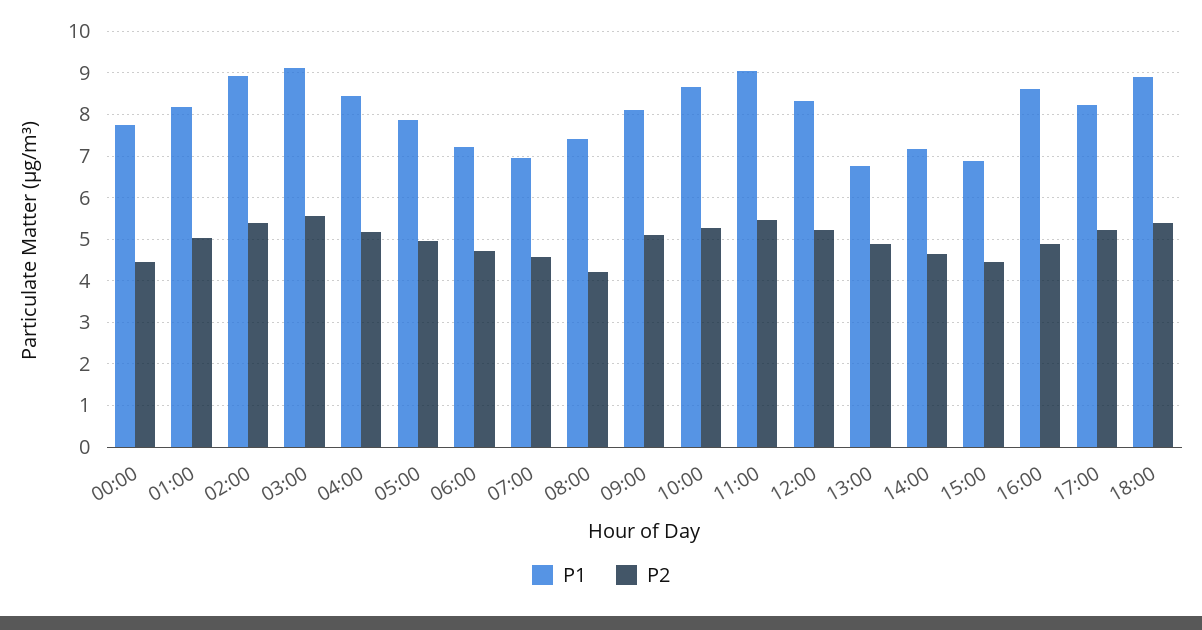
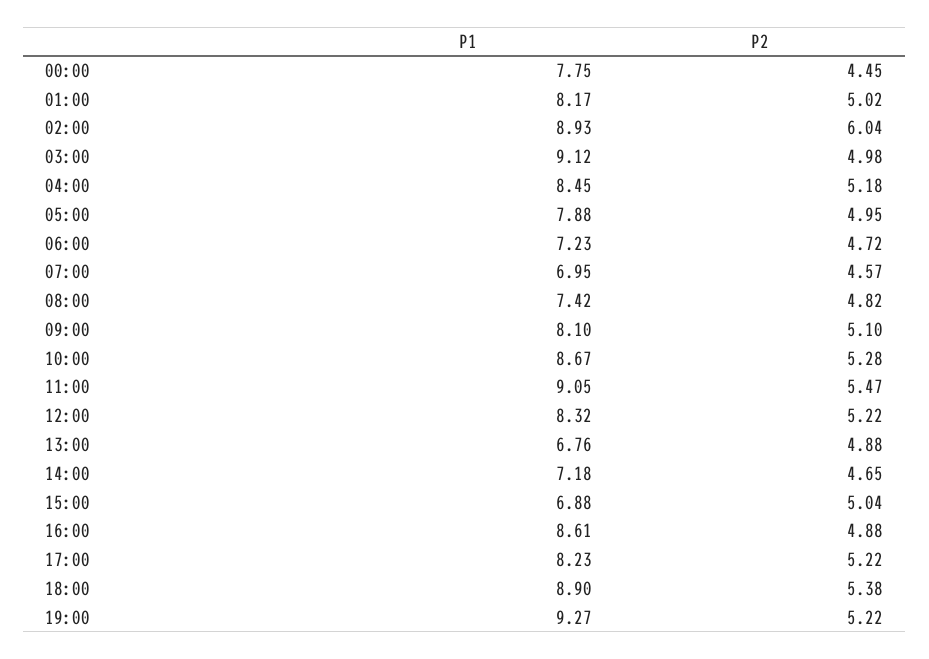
P2, 02:00: 5.4 -> 6.04
P2, 03:00: 5.6 -> 4.98
P2, 08:00: 4.2 -> 4.82
P2, 15:00: 4.4 -> 5.04
P1, 19:00: none -> 9.27
P2, 19:00: none -> 5.22

